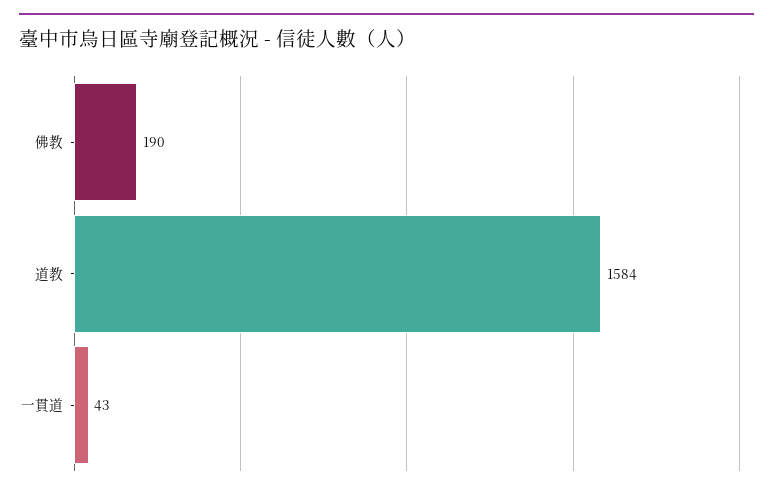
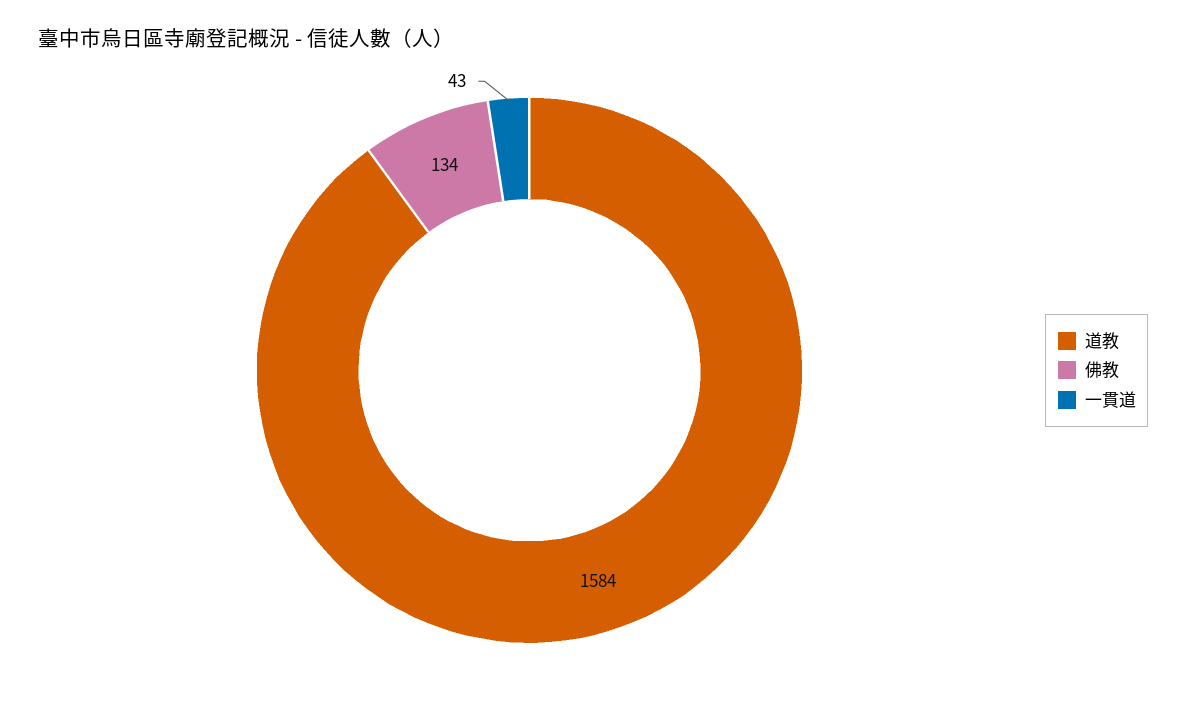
佛教: 190 -> 134

